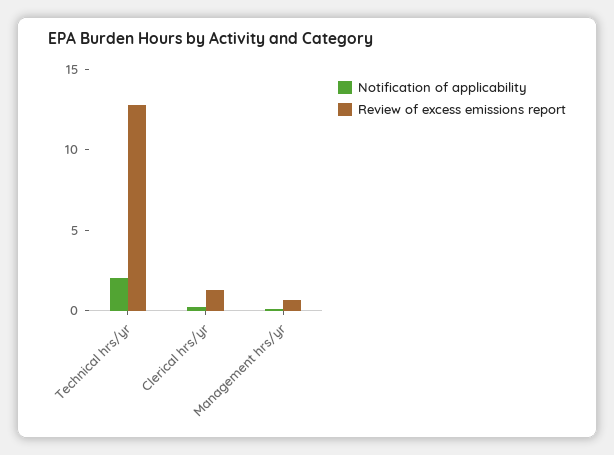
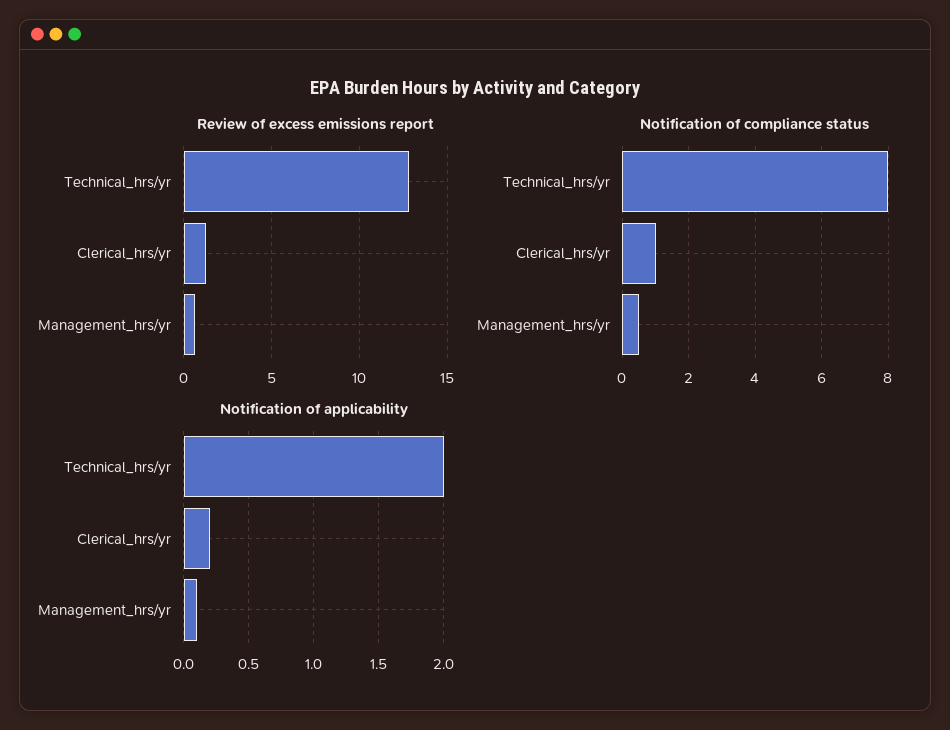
Notification of compliance status, Technical hrs/yr: none -> 8
Notification of compliance status, Clerical hrs/yr: none -> 1
Notification of compliance status, Management hrs/yr: none -> 0.5

